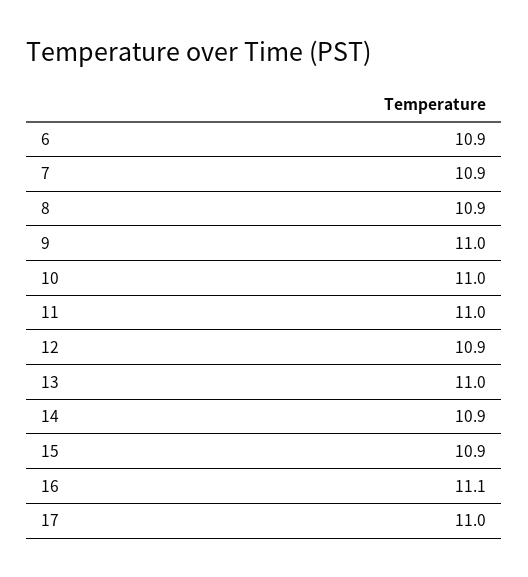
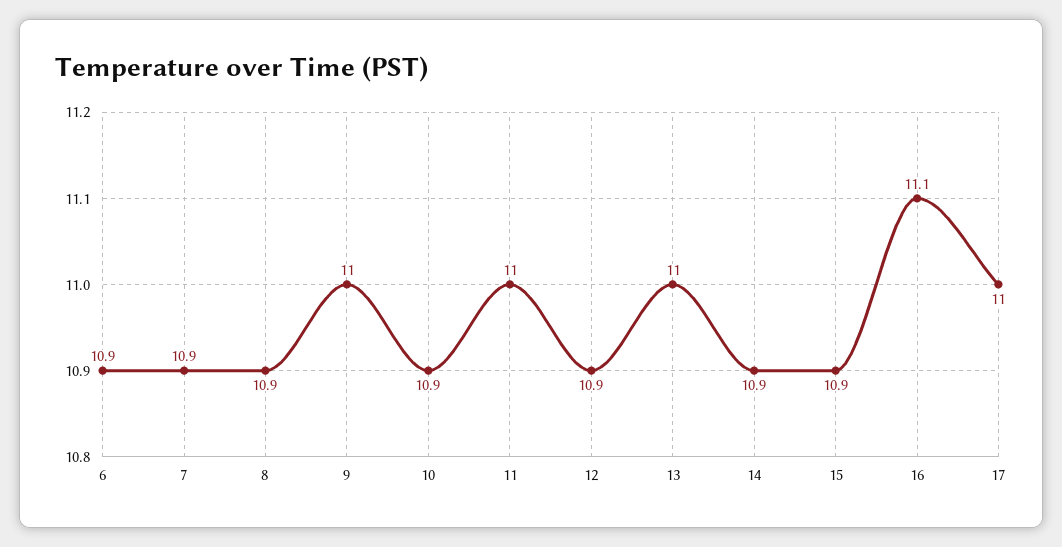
10: 11 -> 10.9

